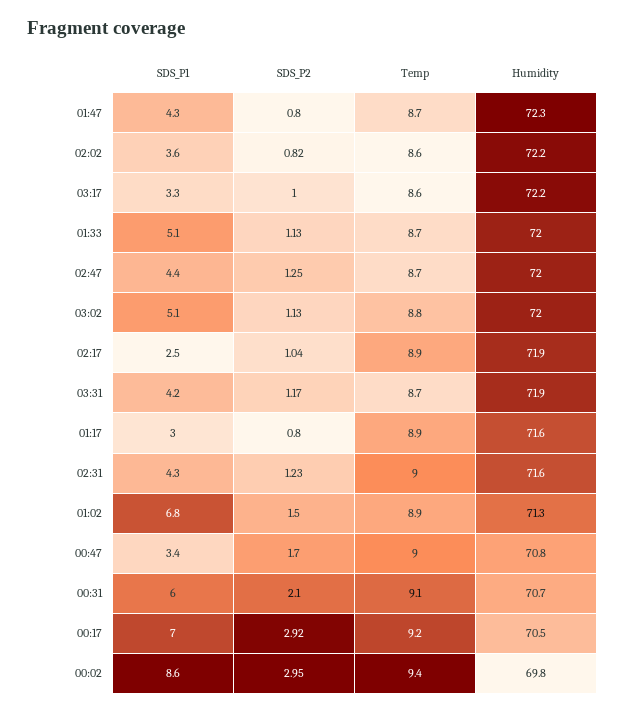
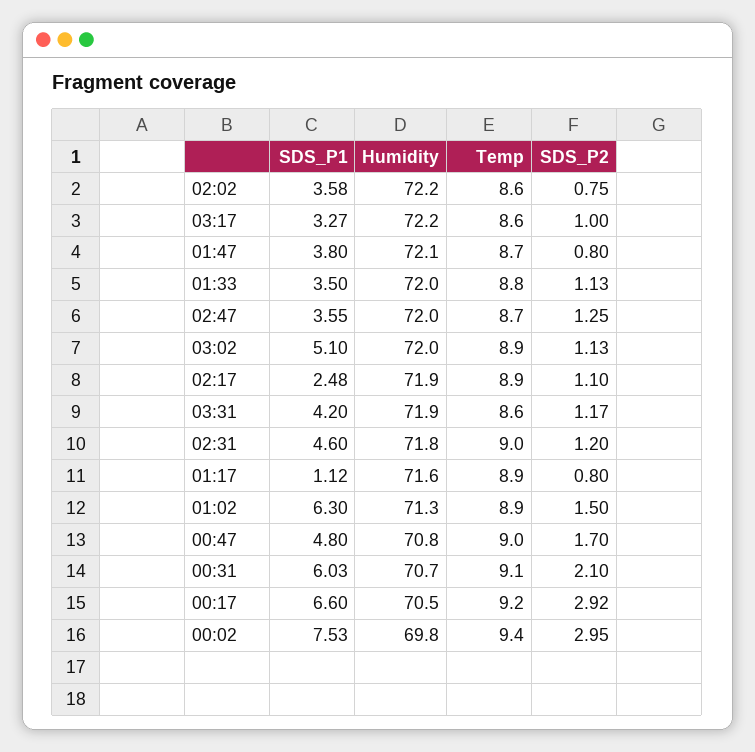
SDS_P1, 01:47: 4.3 -> 3.8
Humidity, 01:47: 72.3 -> 72.1
SDS_P2, 02:02: 0.82 -> 0.75
SDS_P1, 01:33: 5.1 -> 3.5
Temp, 01:33: 8.7 -> 8.8
SDS_P1, 02:47: 4.4 -> 3.55
Temp, 03:02: 8.8 -> 8.9
SDS_P2, 02:17: 1.04 -> 1.1
Temp, 03:31: 8.7 -> 8.6
SDS_P1, 01:17: 3 -> 1.12
SDS_P1, 02:31: 4.3 -> 4.6
SDS_P2, 02:31: 1.23 -> 1.2
Humidity, 02:31: 71.6 -> 71.8
SDS_P1, 01:02: 6.8 -> 6.3
SDS_P1, 00:47: 3.4 -> 4.8
SDS_P1, 00:17: 7 -> 6.6
SDS_P1, 00:02: 8.6 -> 7.53

